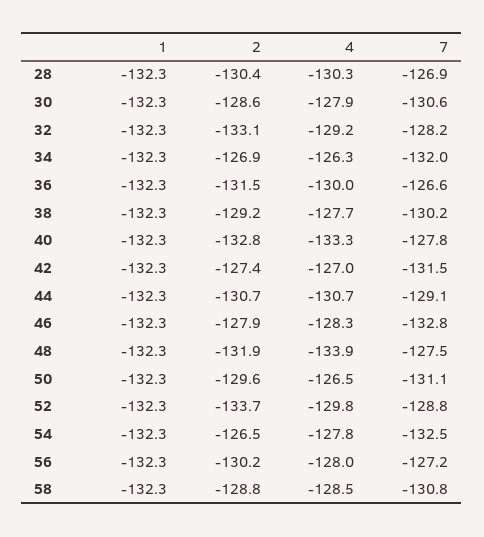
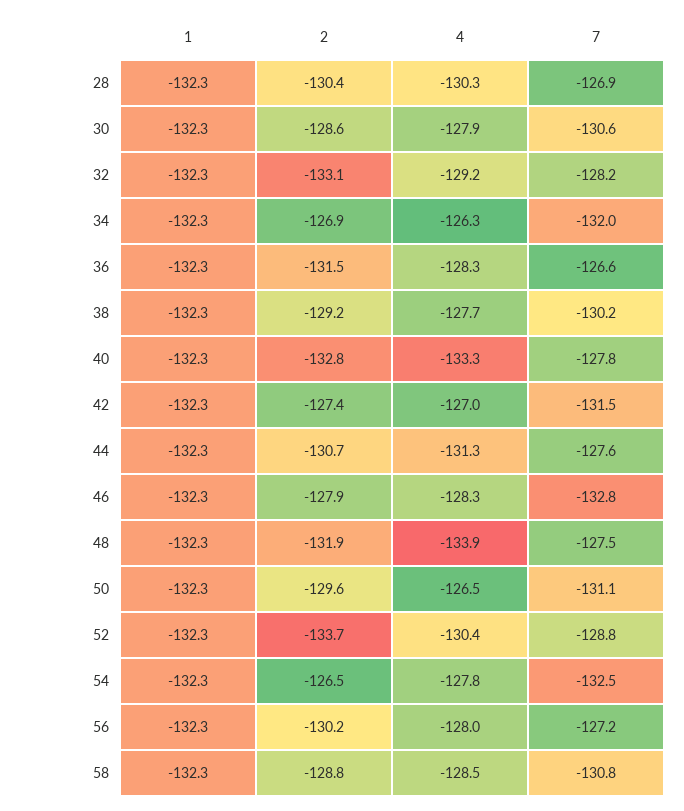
4, 36: -130 -> -128.3
4, 44: -130.7 -> -131.3
7, 44: -129.1 -> -127.6
4, 52: -129.8 -> -130.4

